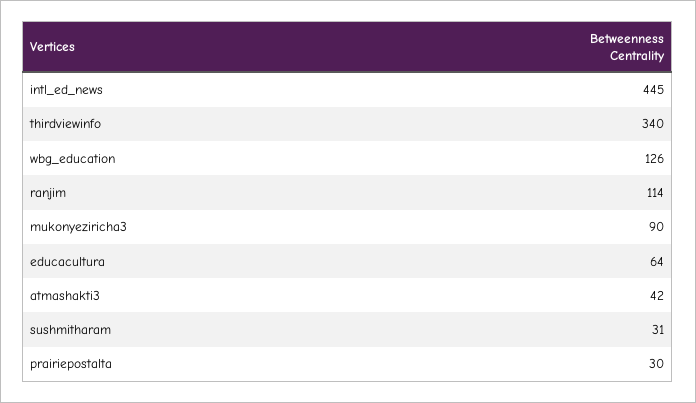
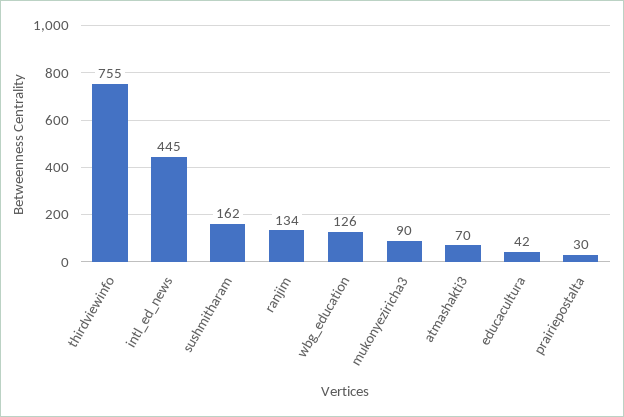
thirdviewinfo: 340 -> 755
ranjim: 114 -> 134
educacultura: 64 -> 42
atmashakti3: 42 -> 70
sushmitharam: 31 -> 162

